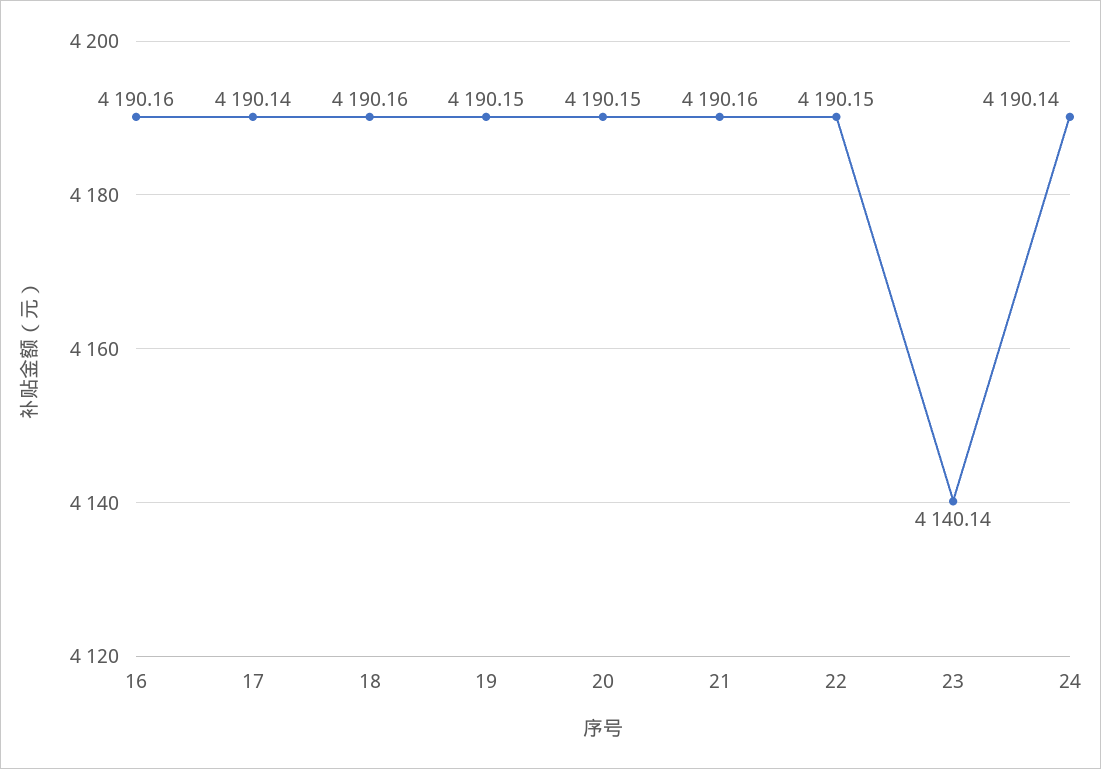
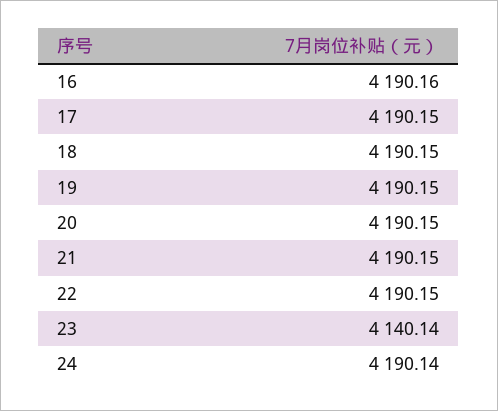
17: 4190.14 -> 4190.15
18: 4190.16 -> 4190.15
21: 4190.16 -> 4190.15

